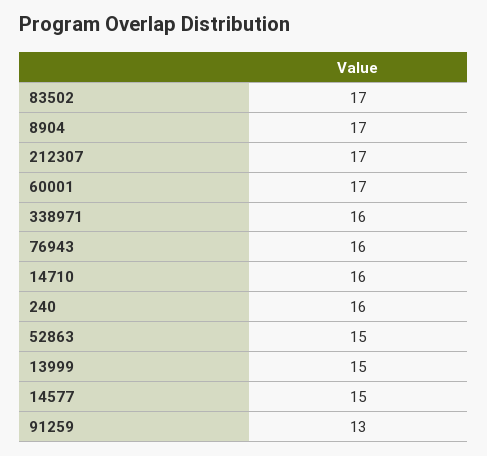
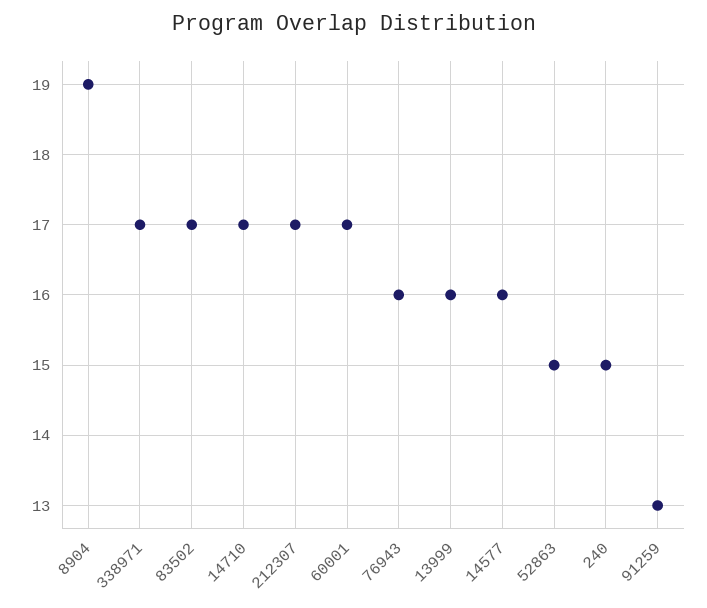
8904: 17 -> 19
338971: 16 -> 17
14710: 16 -> 17
240: 16 -> 15
13999: 15 -> 16
14577: 15 -> 16

